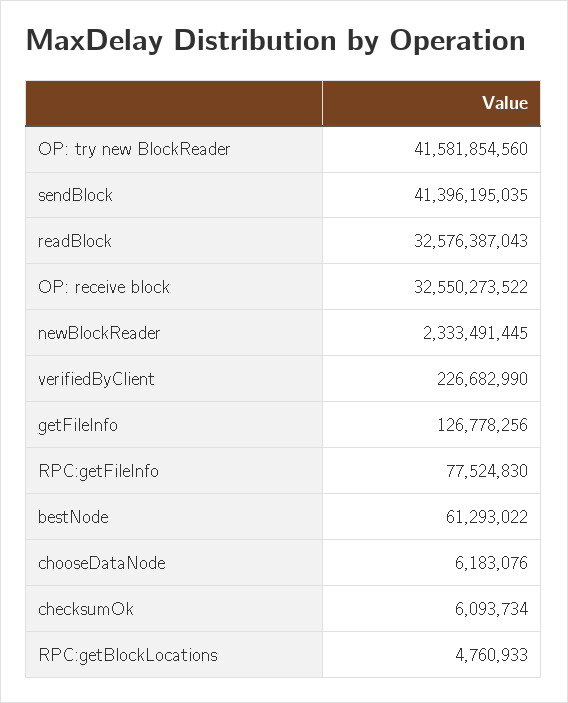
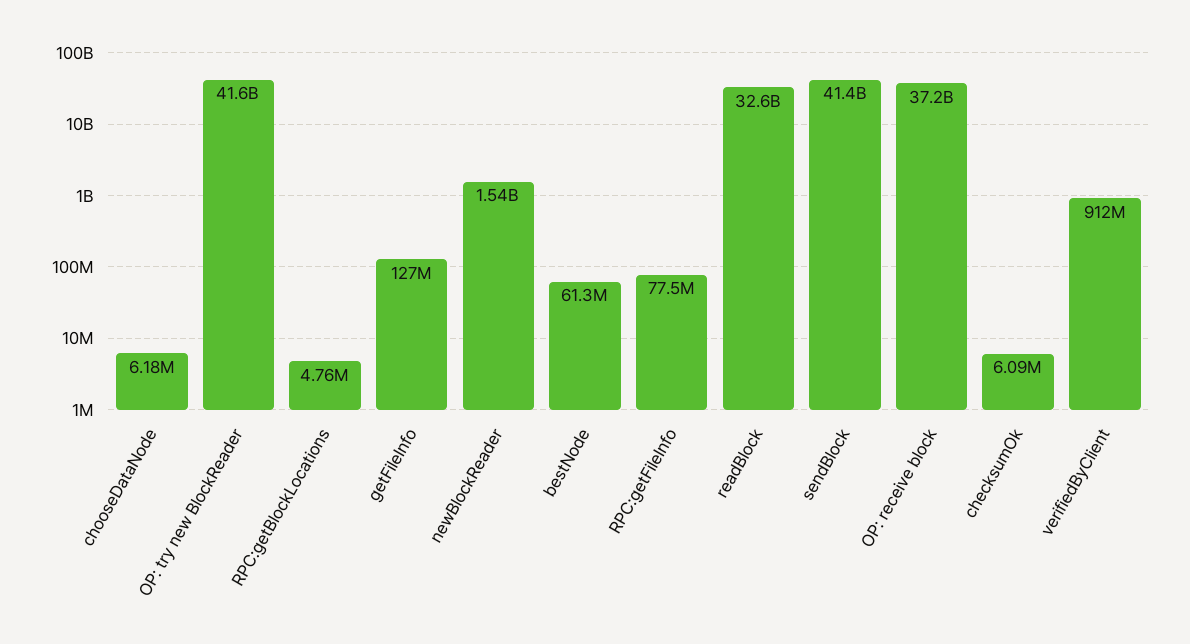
OP: receive block: 32550273522 -> 37200000000
newBlockReader: 2333491445 -> 1540000000
verifiedByClient: 226682990 -> 912000000

